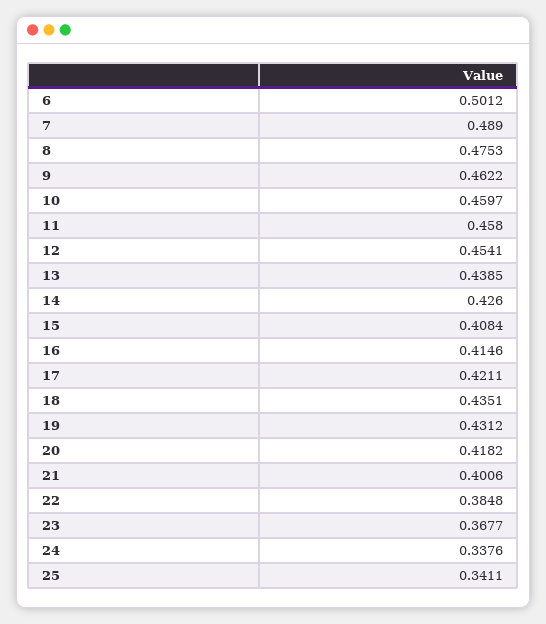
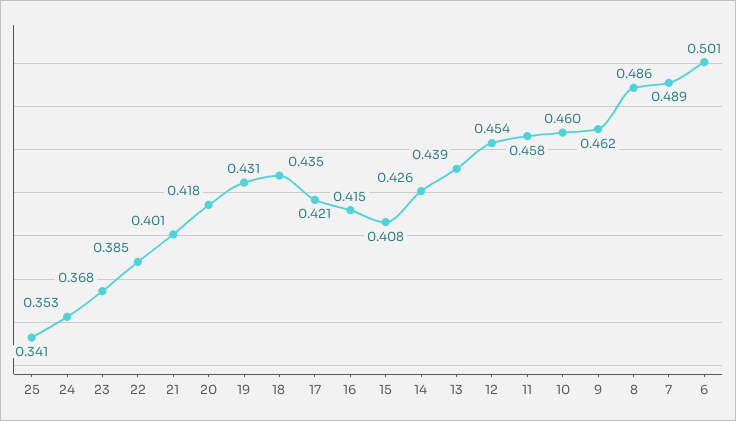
8: 0.4753 -> 0.486
24: 0.3376 -> 0.353

